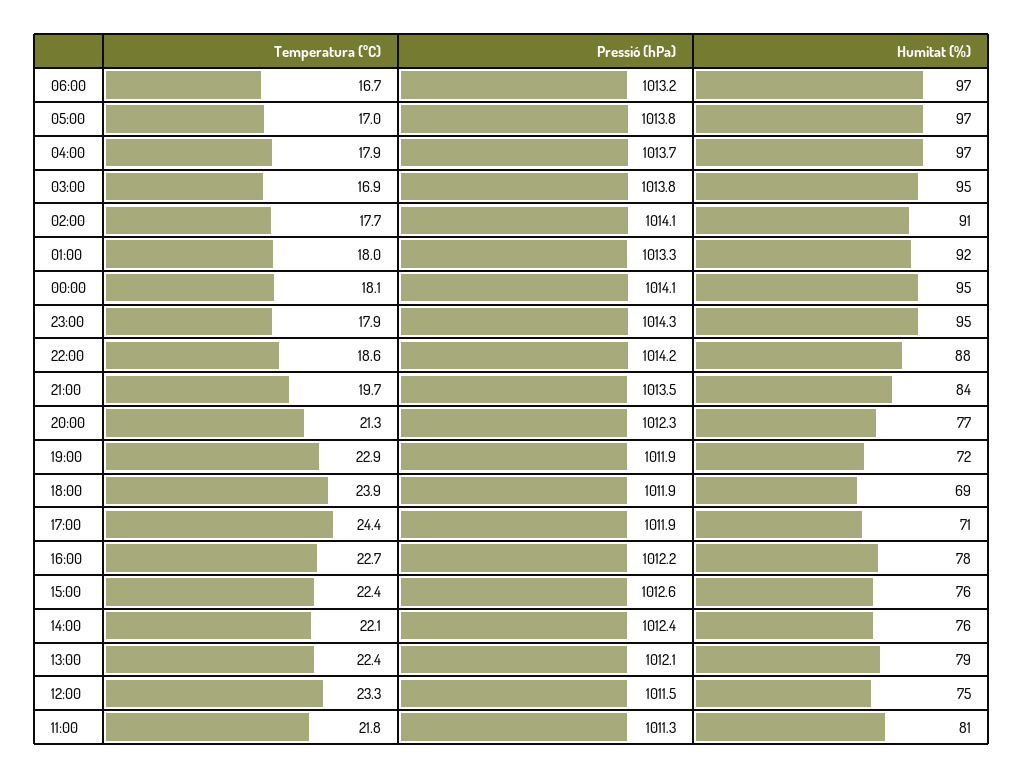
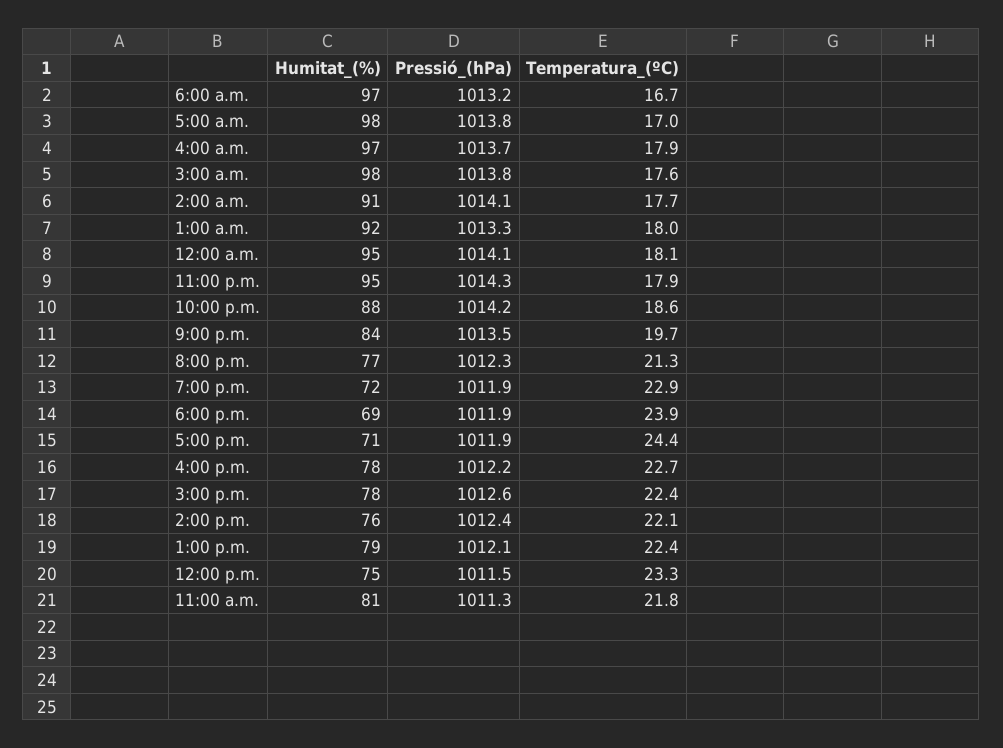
Humitat (%), 05:00: 97 -> 98
Temperatura (ºC), 03:00: 16.9 -> 17.6
Humitat (%), 03:00: 95 -> 98
Humitat (%), 15:00: 76 -> 78

